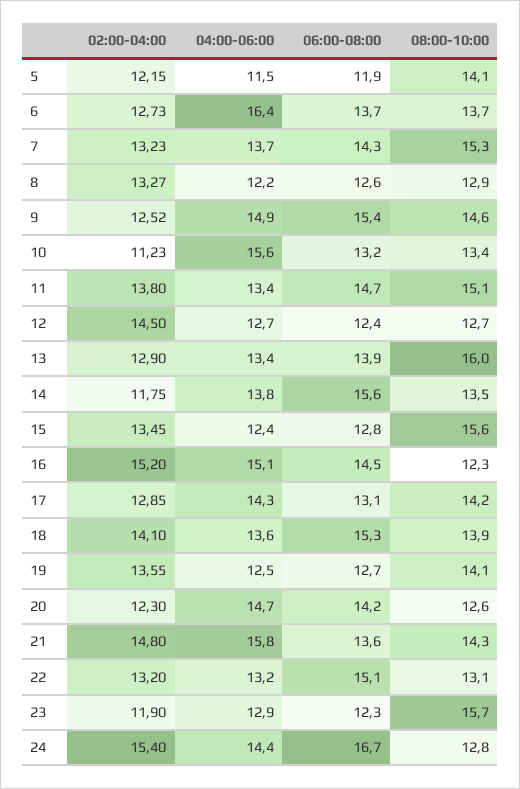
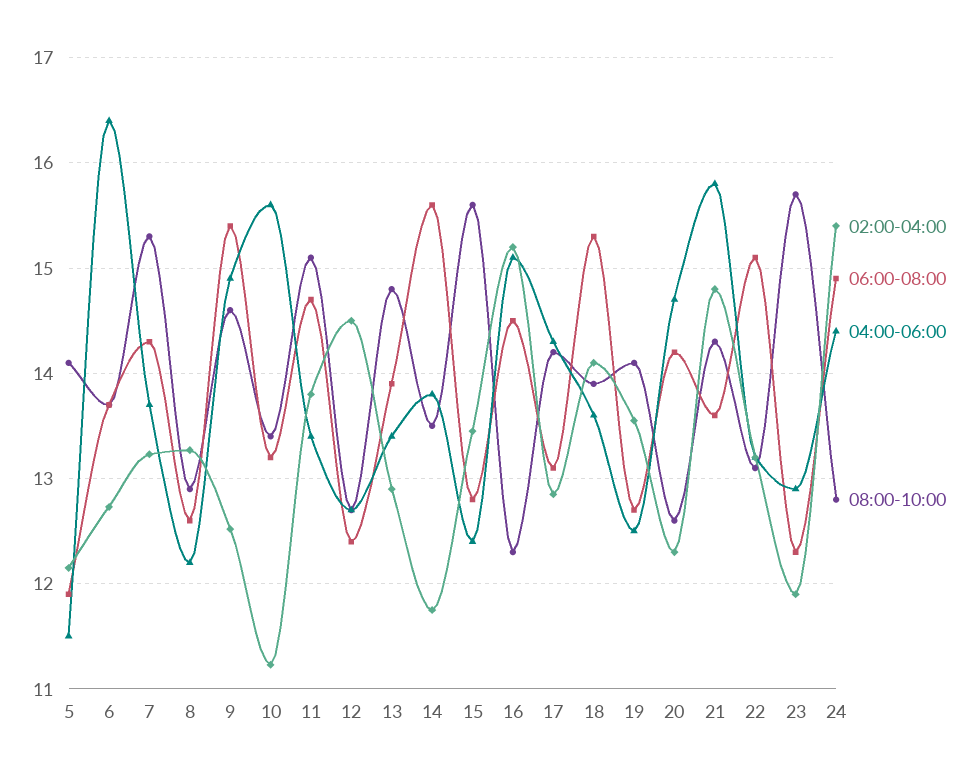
08:00-10:00, 13: 16 -> 14.8
06:00-08:00, 24: 16.7 -> 14.9

